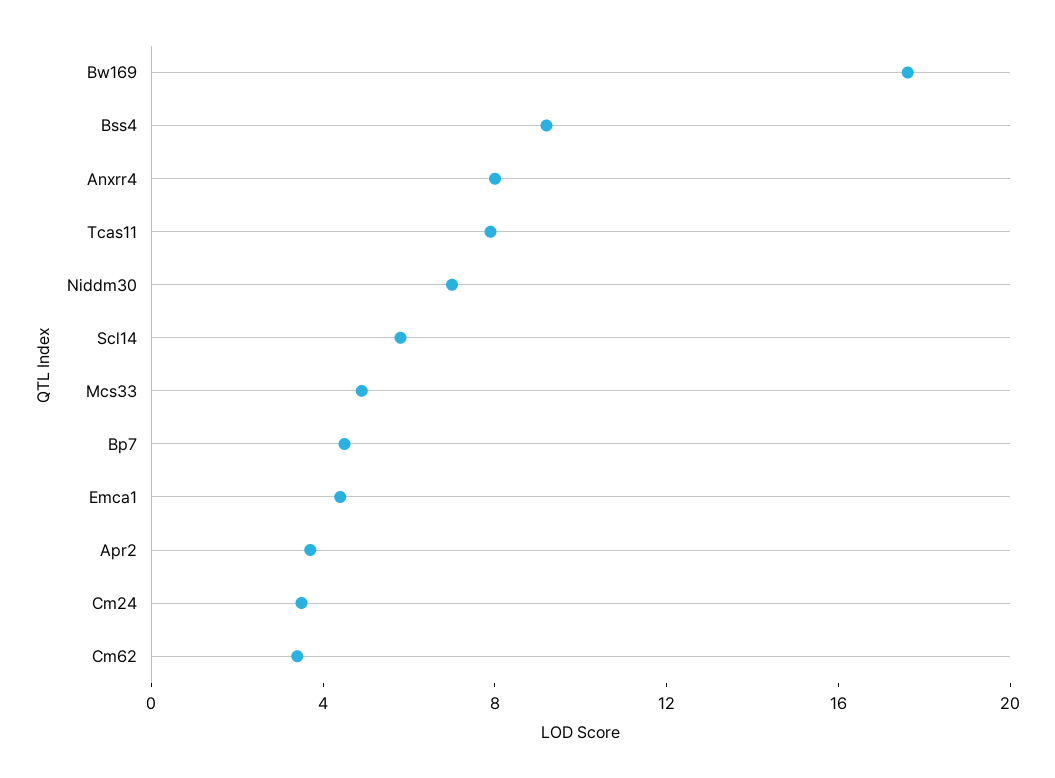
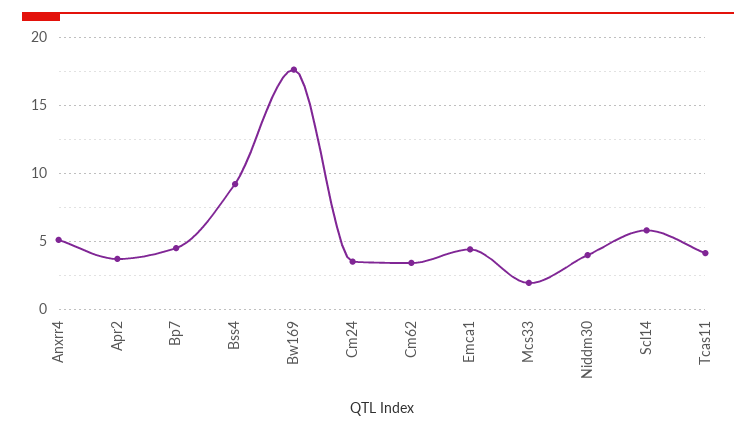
Anxrr4: 8 -> 5
Tcas11: 8 -> 4
Niddm30: 7 -> 4
Mcs33: 5 -> 2

